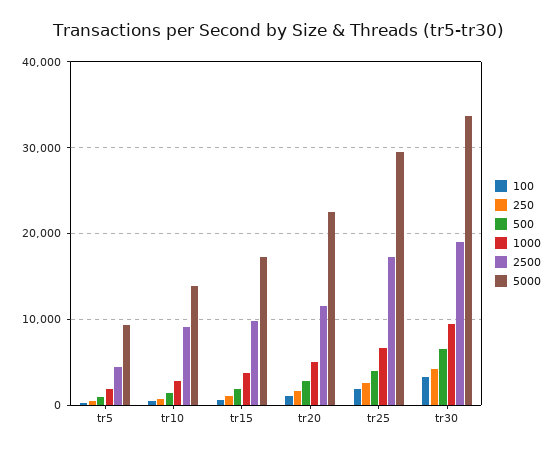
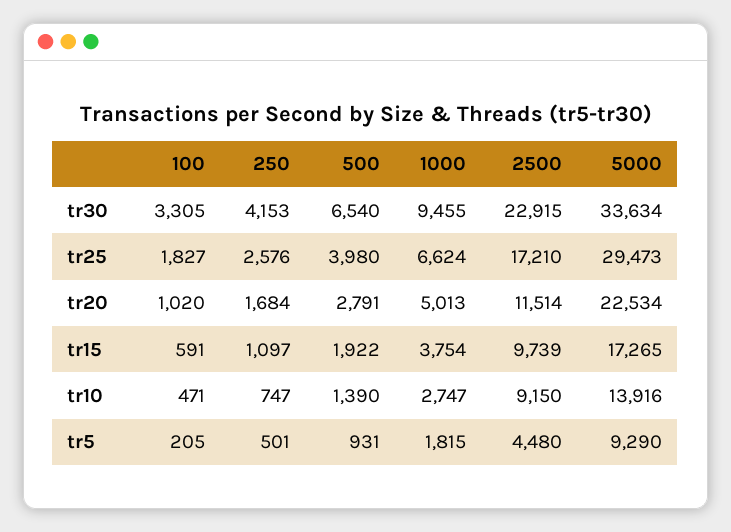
2500, tr30: 19000 -> 22915

